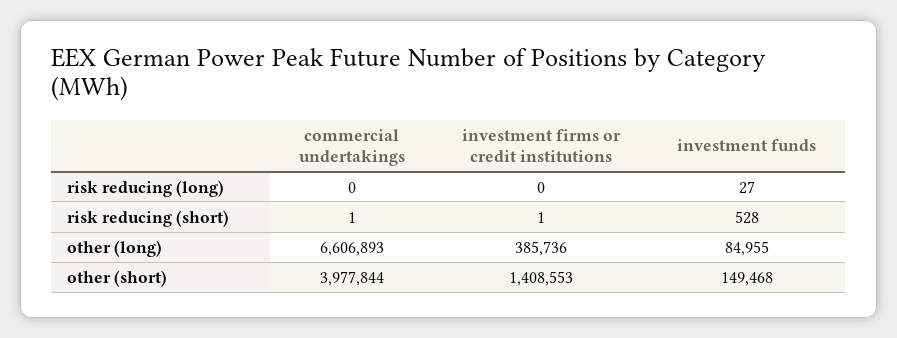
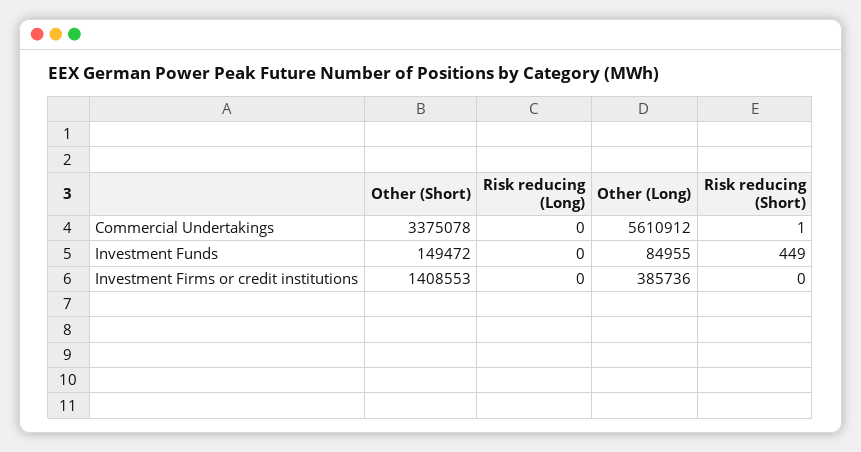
investment funds, risk reducing (long): 27 -> 0
investment firms or credit institutions, risk reducing (short): 1 -> 0
investment funds, risk reducing (short): 528 -> 449
commercial undertakings, other (long): 6606893 -> 5610912
commercial undertakings, other (short): 3977844 -> 3375078
investment funds, other (short): 149468 -> 149472

